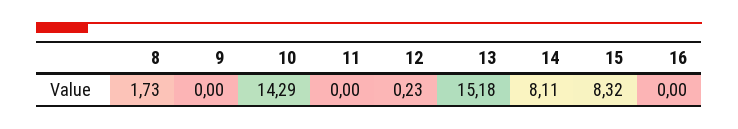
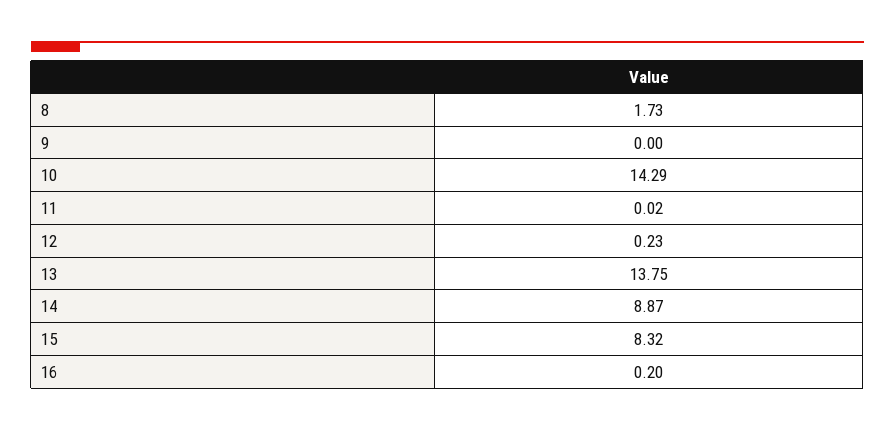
11: 0 -> 0.02
13: 15.18 -> 13.75
14: 8.11 -> 8.87
16: 0 -> 0.2

